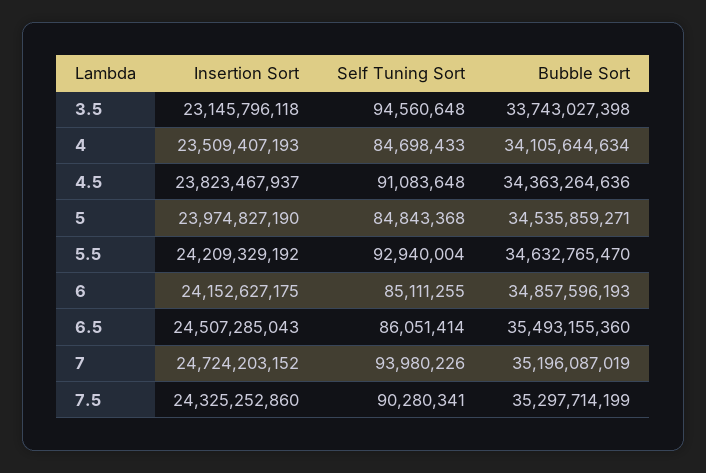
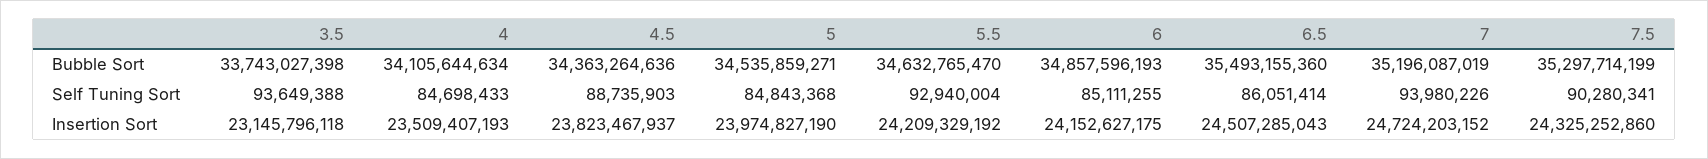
Self Tuning Sort, 3.5: 94560648 -> 93649388
Self Tuning Sort, 4.5: 91083648 -> 88735903

